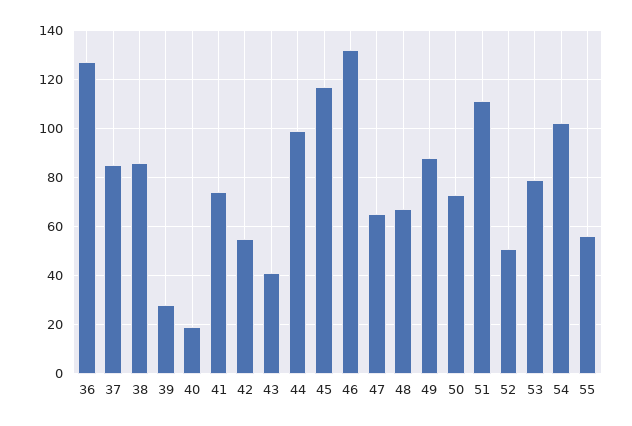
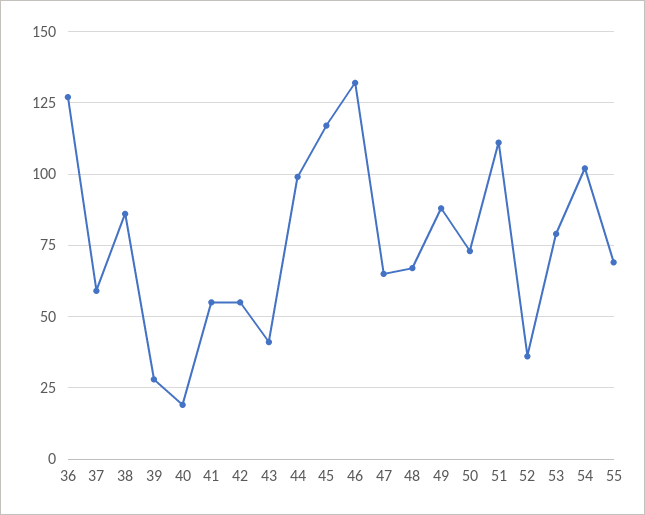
37: 85 -> 60
41: 75 -> 55
52: 50 -> 35
55: 55 -> 70

